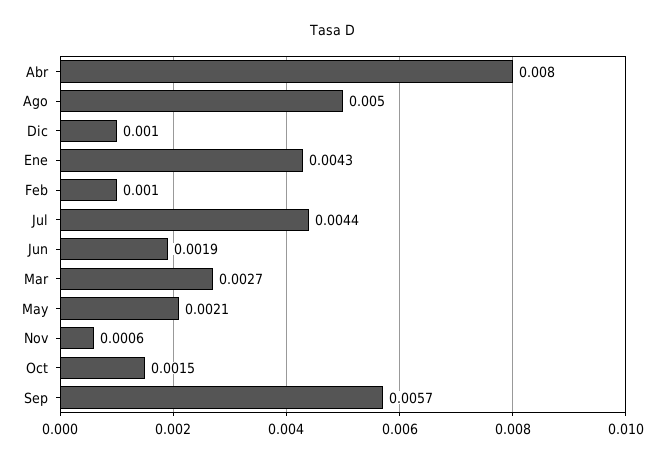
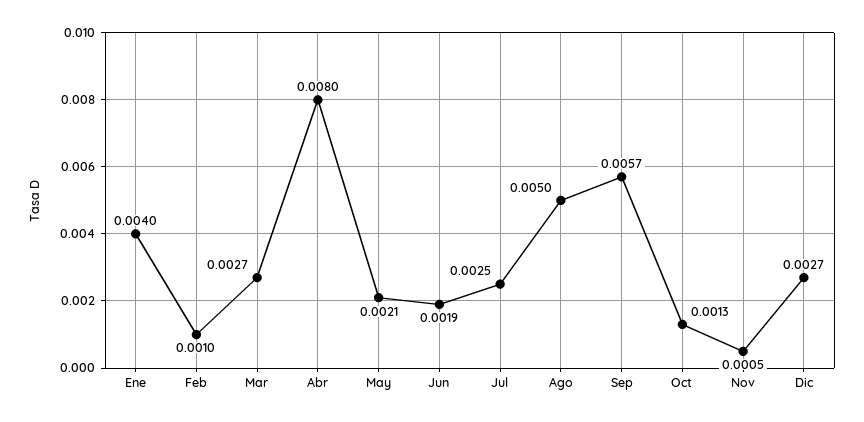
Dic: 0.001 -> 0.0027
Ene: 0.0043 -> 0.004
Jul: 0.0044 -> 0.0025
Nov: 0.0006 -> 0.0005
Oct: 0.0015 -> 0.0013

